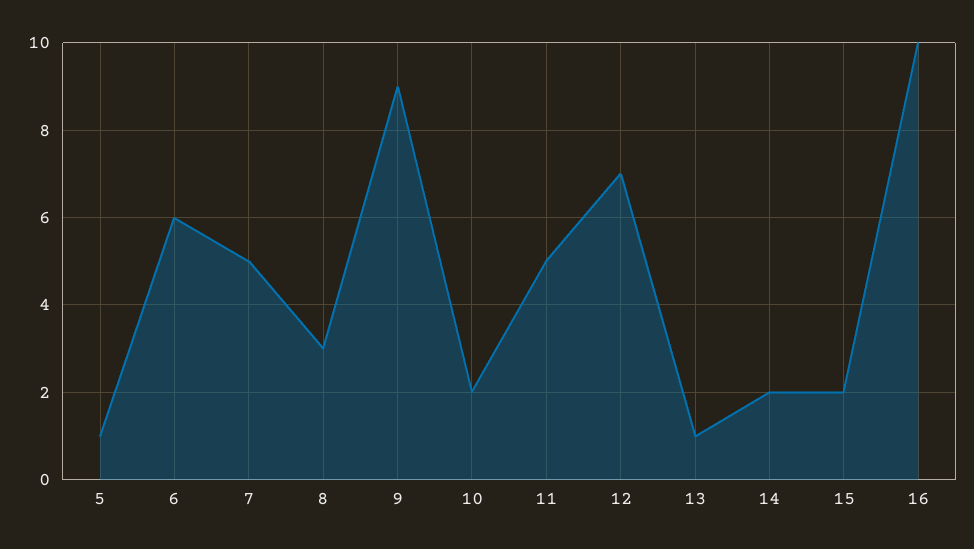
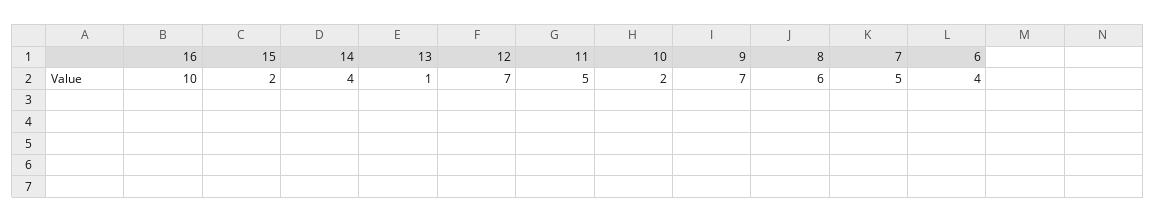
5: 1 -> none
6: 6 -> 4
8: 3 -> 6
9: 9 -> 7
14: 2 -> 4

